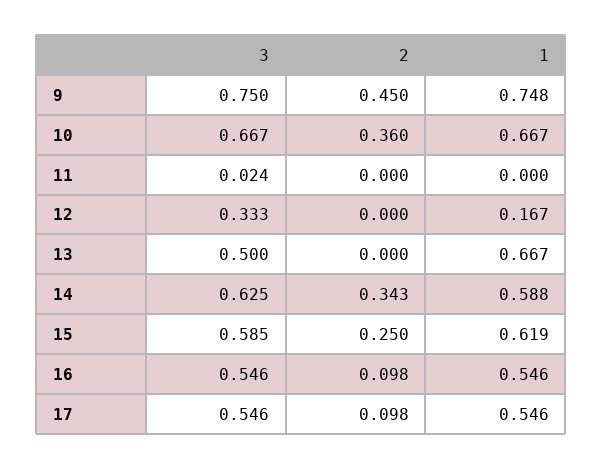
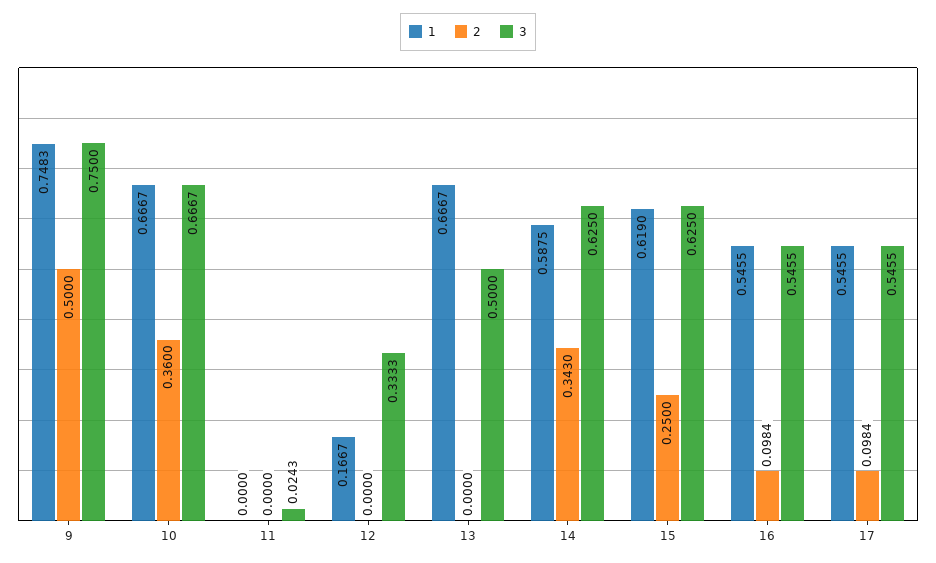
2, 9: 0.45 -> 0.5
3, 15: 0.585 -> 0.625

